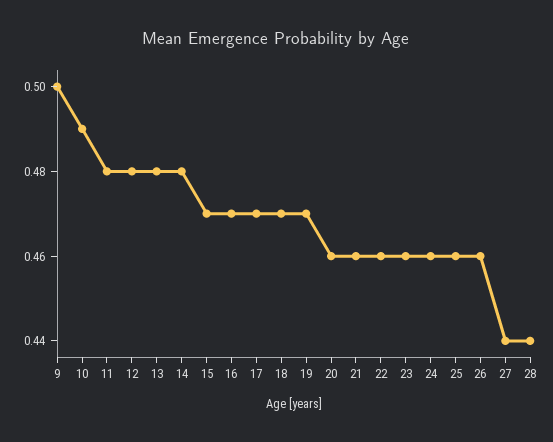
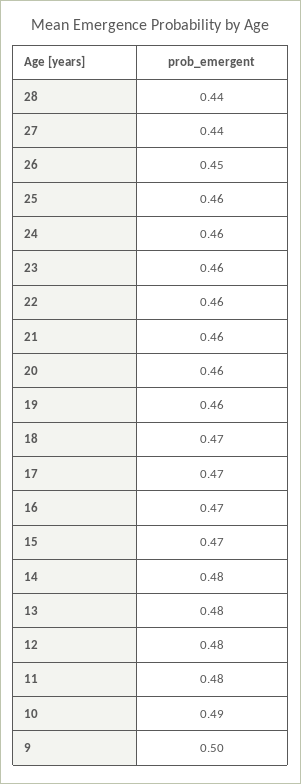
19: 0.47 -> 0.46
26: 0.46 -> 0.45

